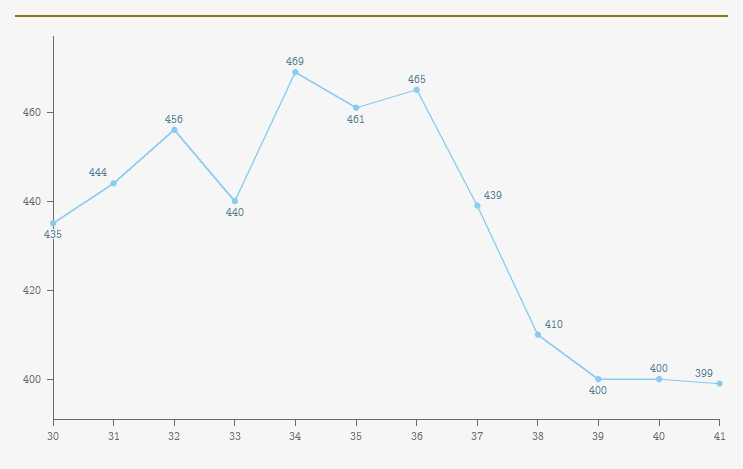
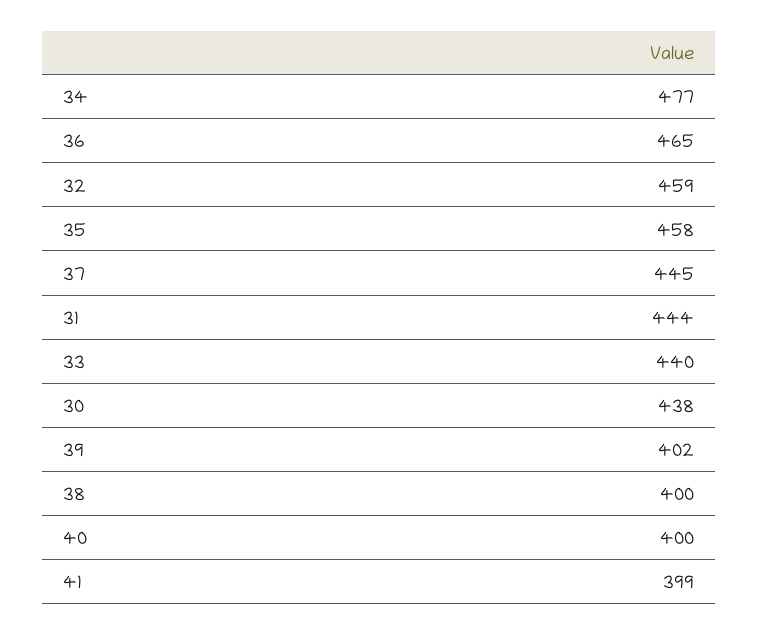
30: 435 -> 438
32: 456 -> 459
34: 469 -> 477
35: 461 -> 458
37: 439 -> 445
38: 410 -> 400
39: 400 -> 402

